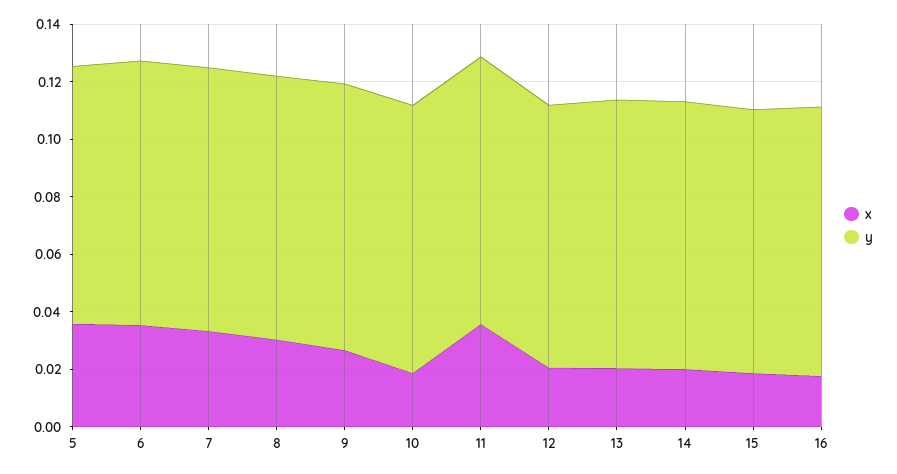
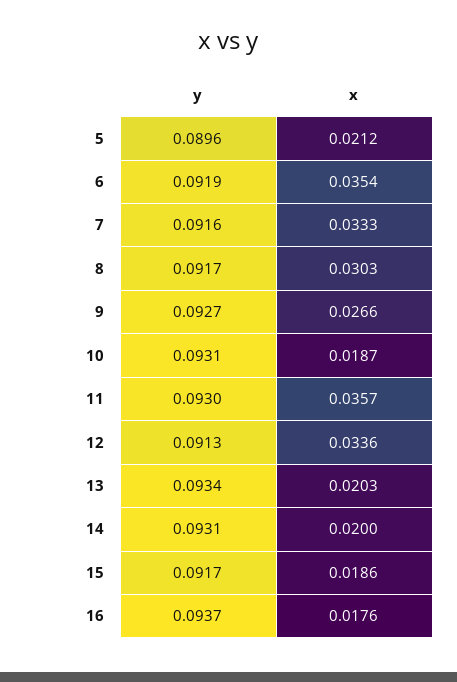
x, 5: 0.035 -> 0.0212
x, 12: 0.02 -> 0.0336

